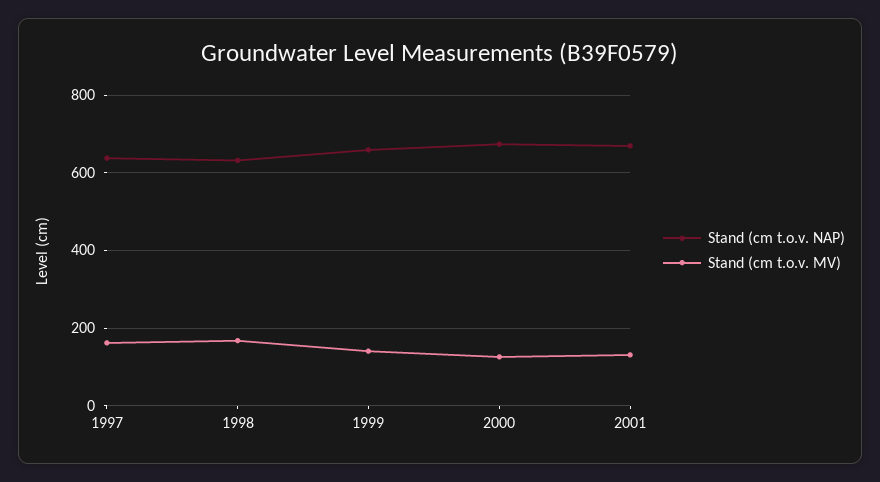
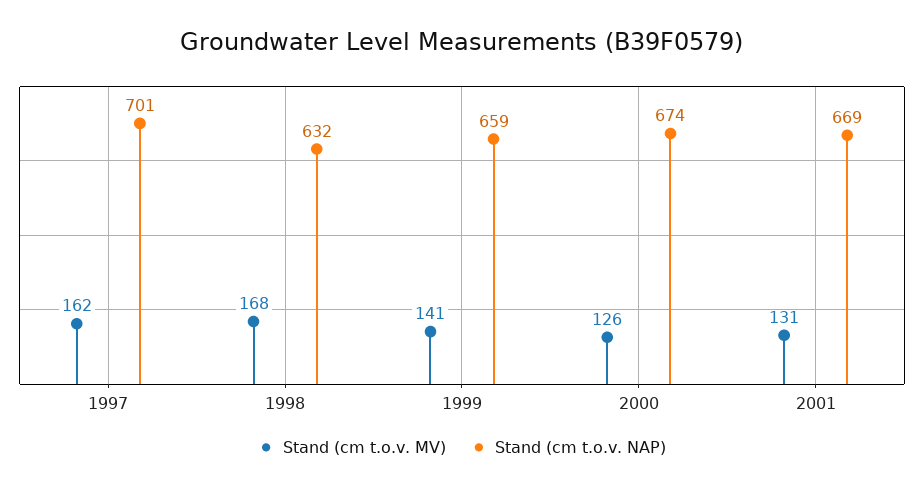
Stand (cm t.o.v. NAP), 1997: 640 -> 701

